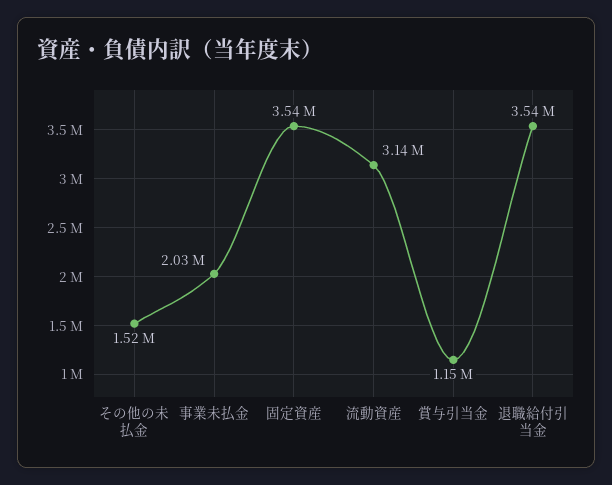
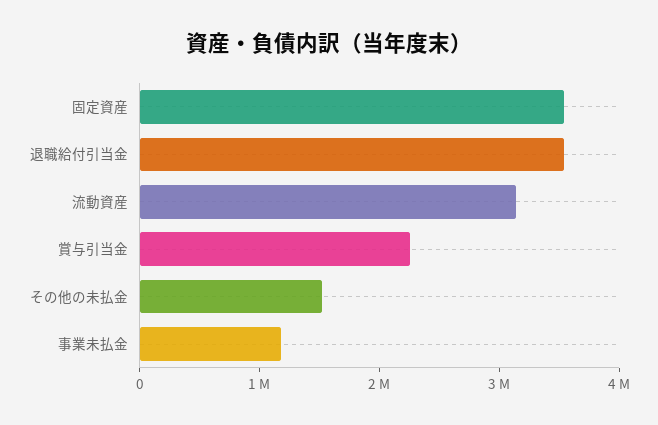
事業未払金: 2030000 -> 1200000
賞与引当金: 1150000 -> 2200000

